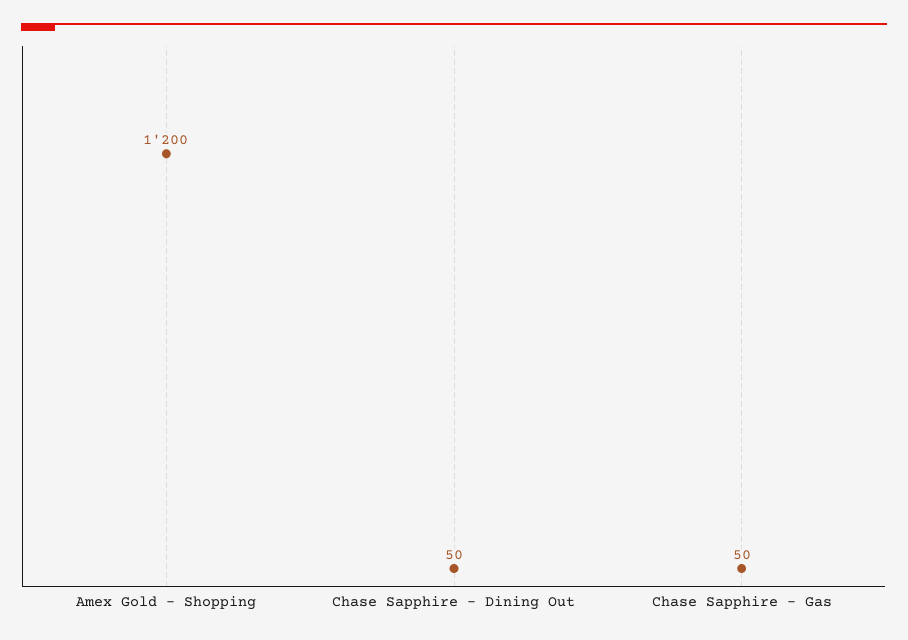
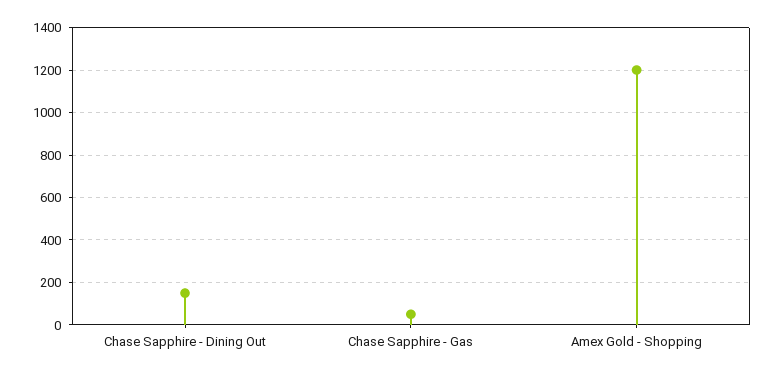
Chase Sapphire - Dining Out: 50 -> 150

